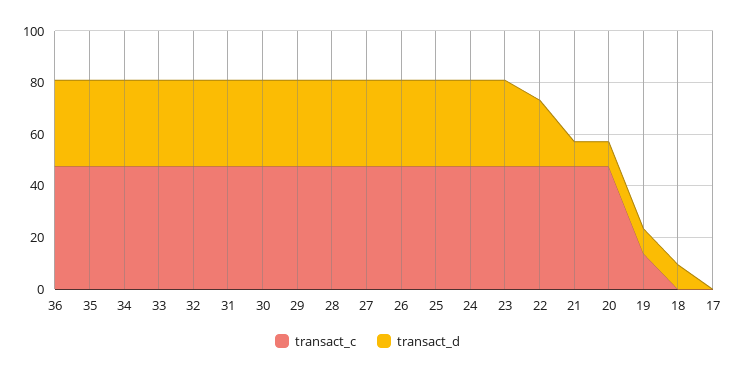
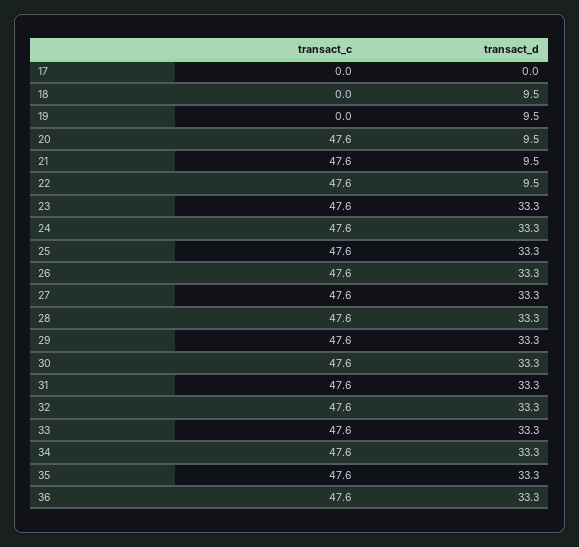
transact_d, 22: 25 -> 9.5
transact_c, 19: 15 -> 0

